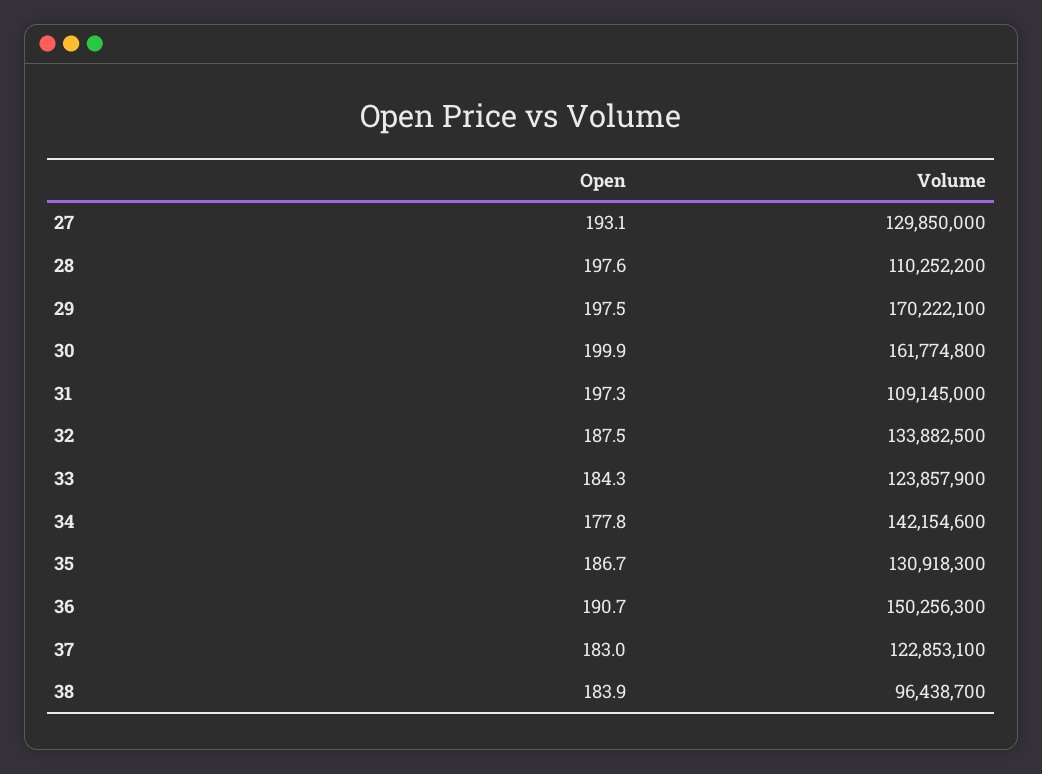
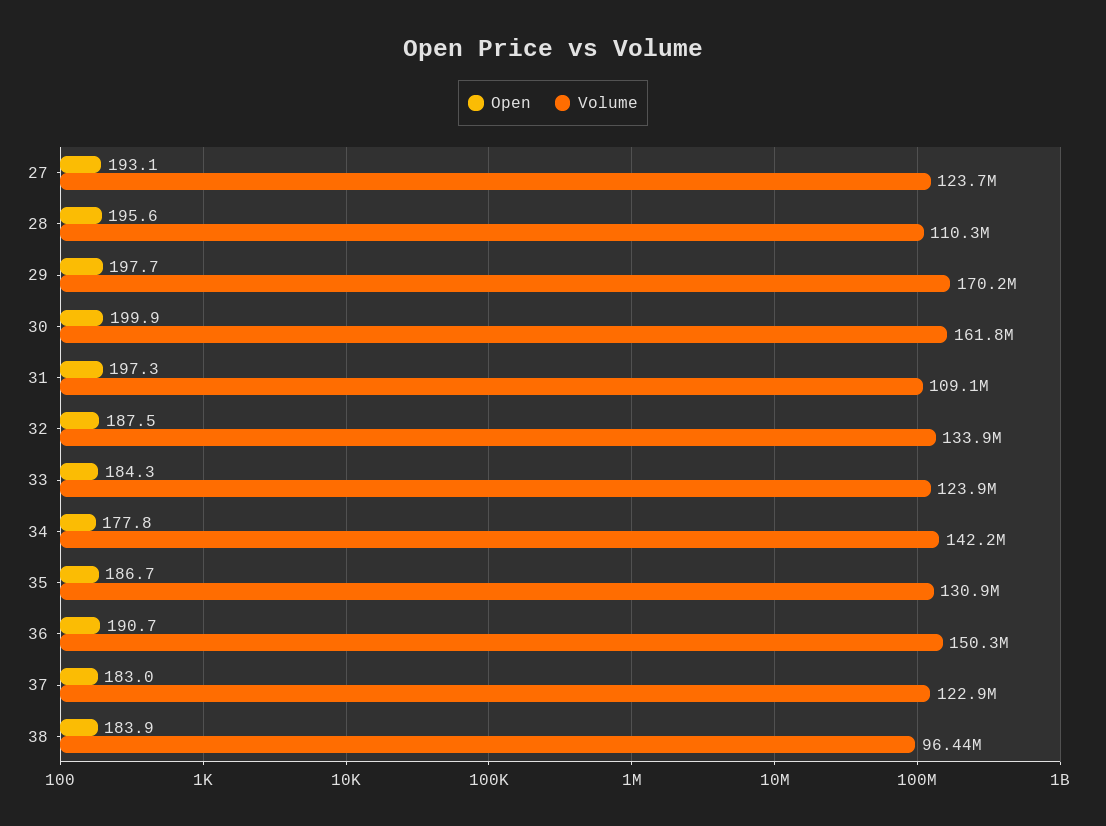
Volume, 27: 129850000 -> 123700000
Open, 28: 197.6 -> 195.6
Open, 29: 197.5 -> 197.7

